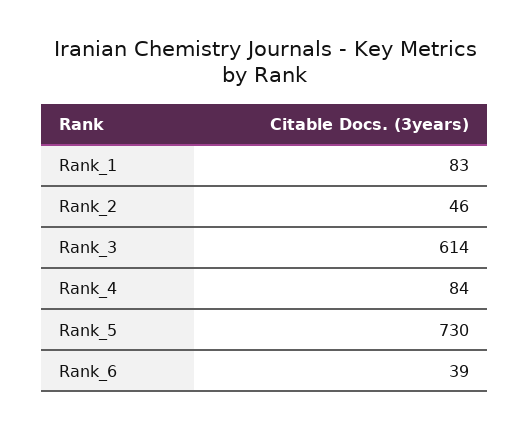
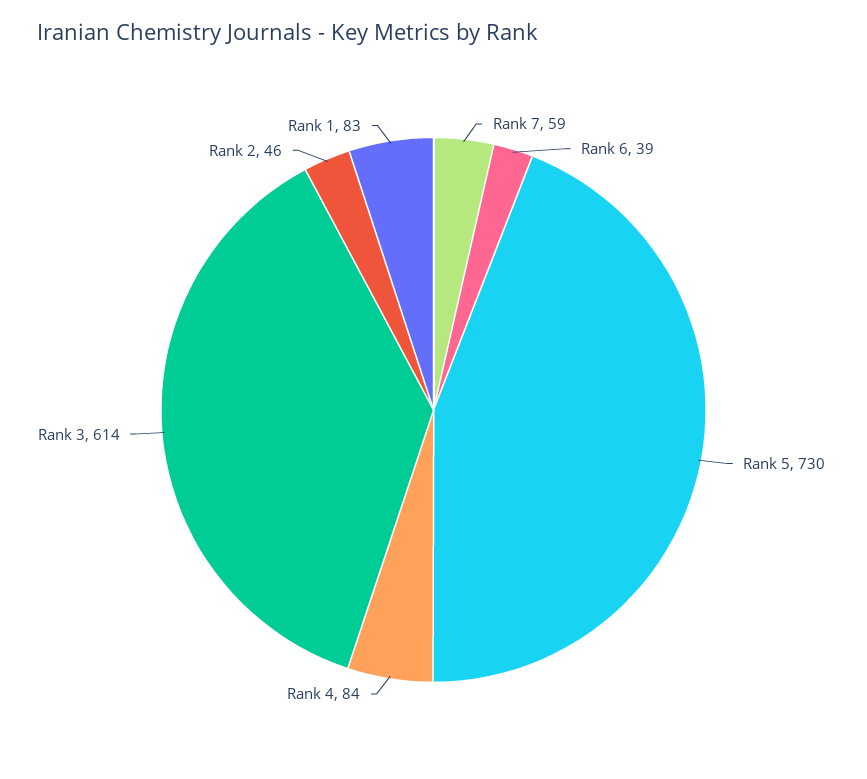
Rank 7: none -> 59

